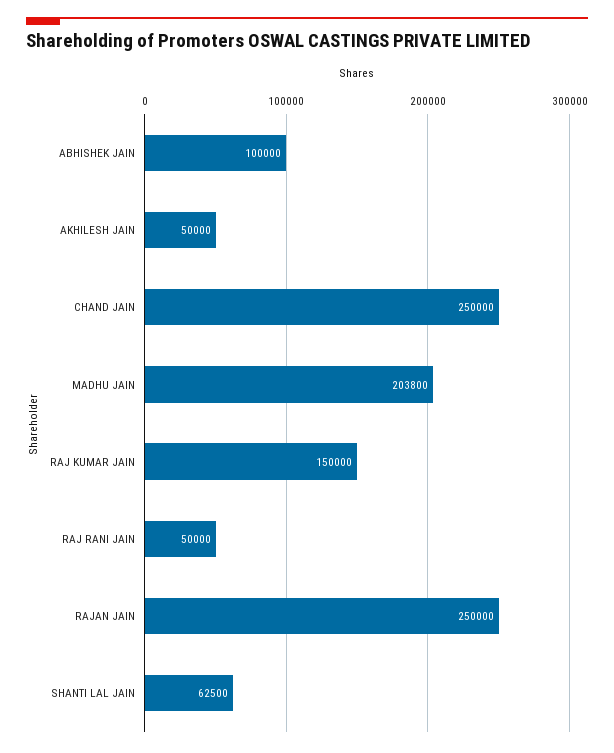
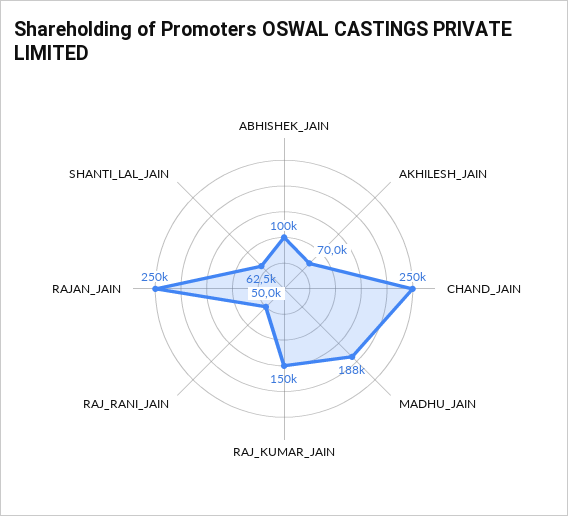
AKHILESH JAIN: 50000 -> 70000
MADHU JAIN: 203800 -> 188000

